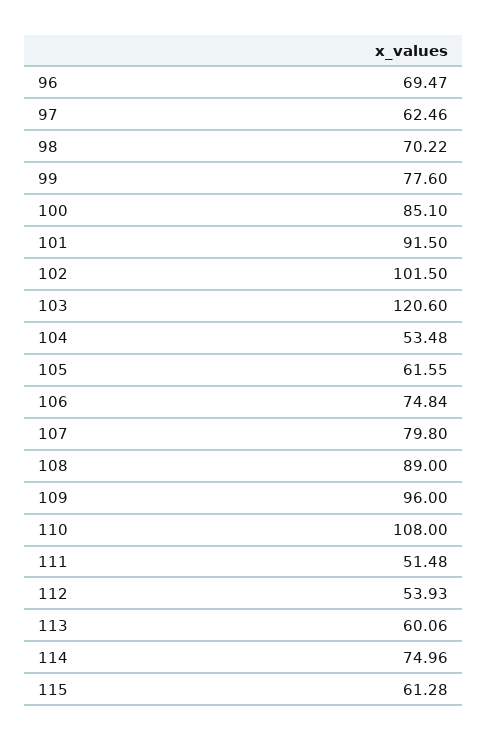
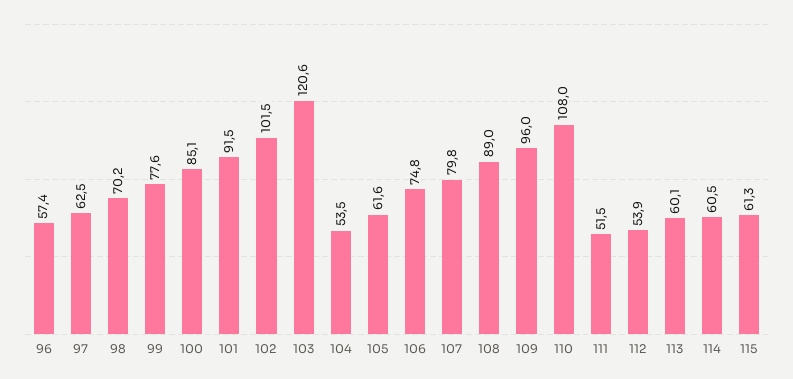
96: 69.47 -> 57.4
114: 74.96 -> 60.5

